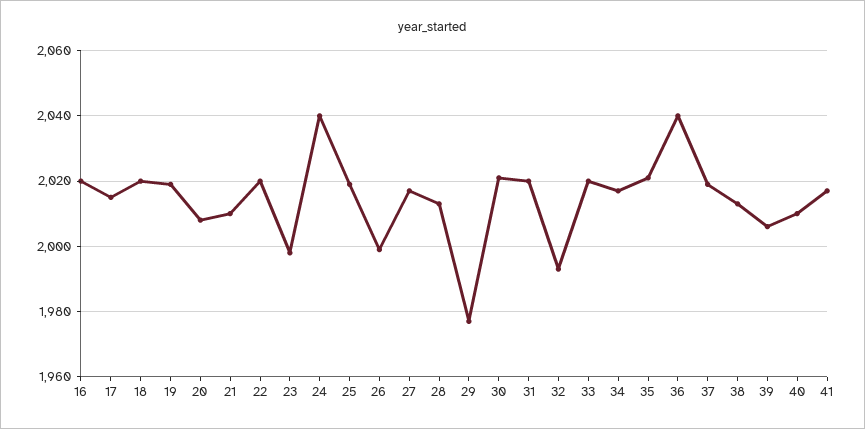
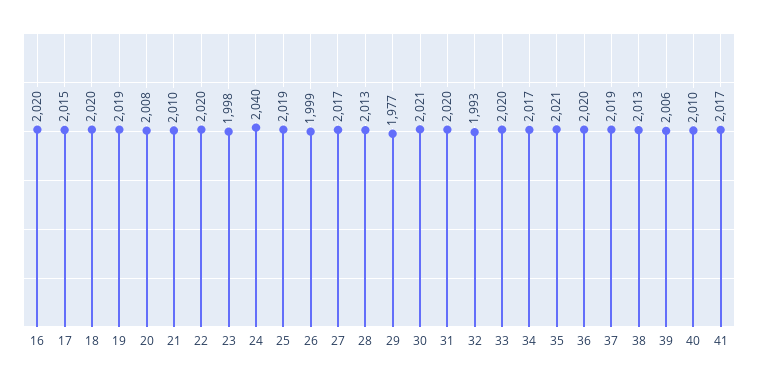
36: 2040 -> 2020

